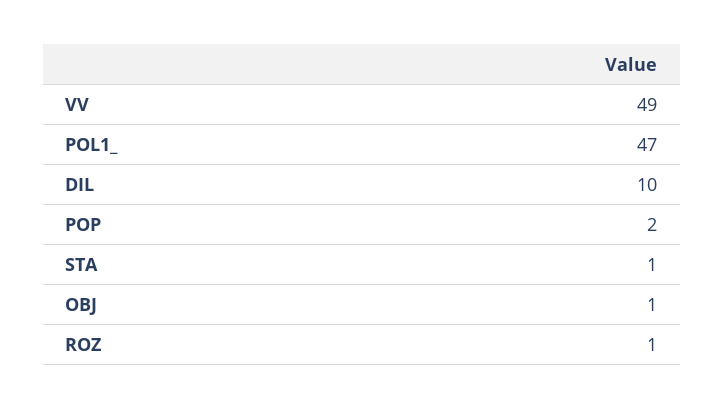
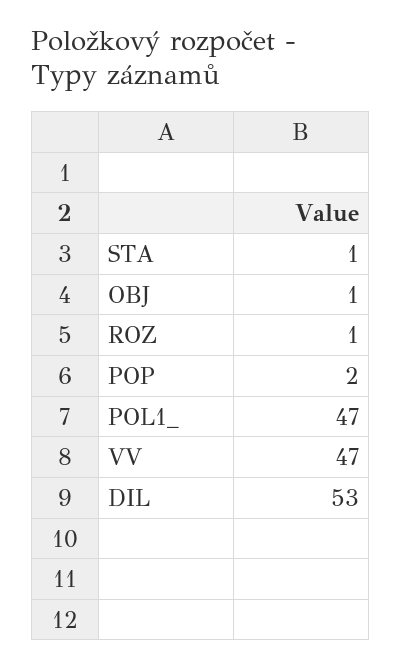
VV: 49 -> 47
DIL: 10 -> 53

